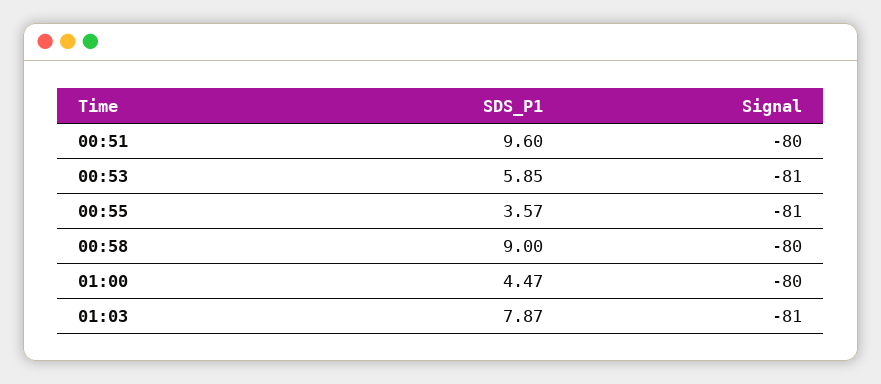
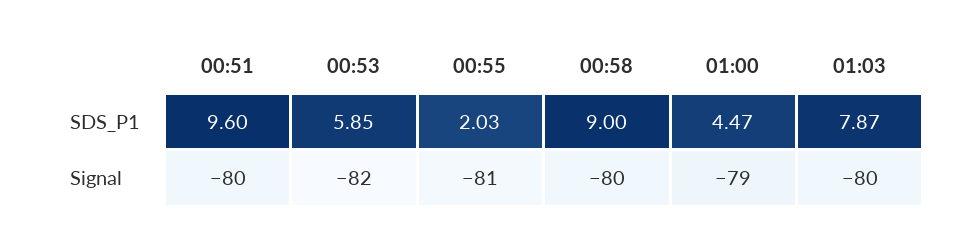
Signal, 00:53: -81 -> -82
SDS_P1, 00:55: 3.57 -> 2.03
Signal, 01:00: -80 -> -79
Signal, 01:03: -81 -> -80

